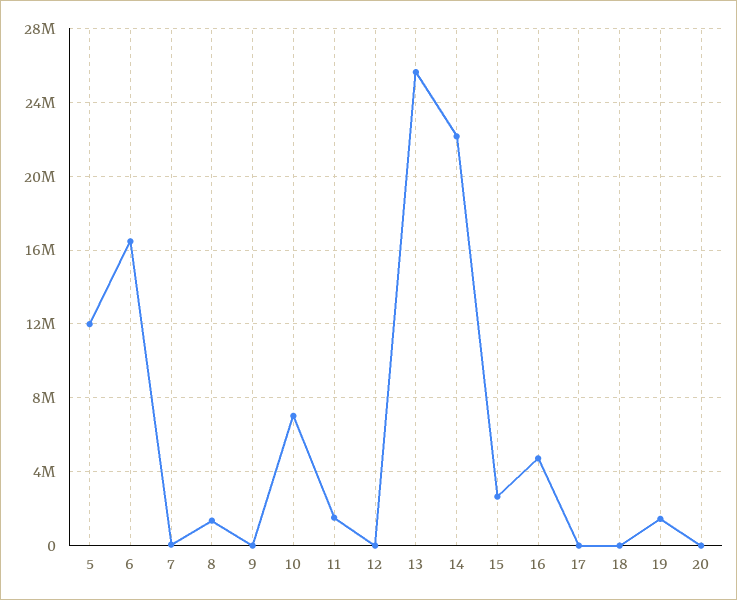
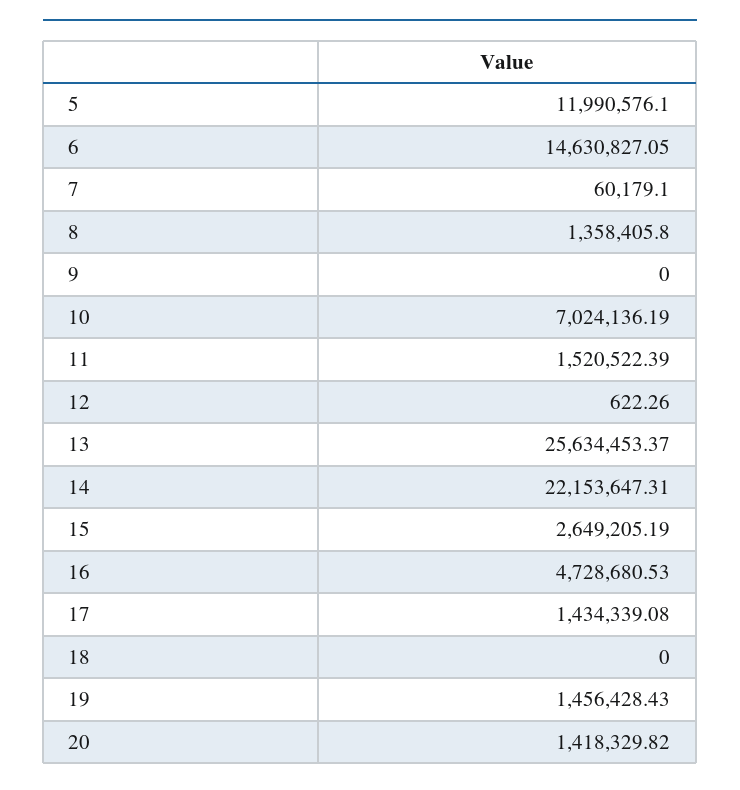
6: 16500000 -> 14630827.05
17: 0 -> 1434339.08
20: 0 -> 1418329.82

